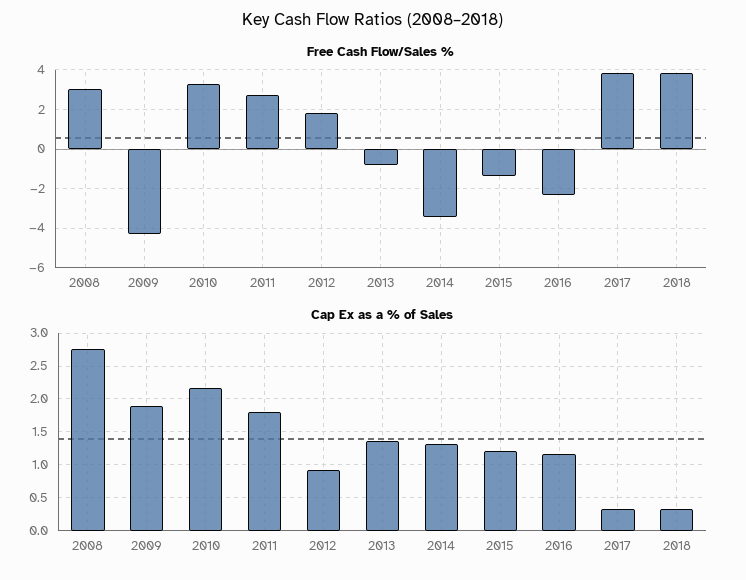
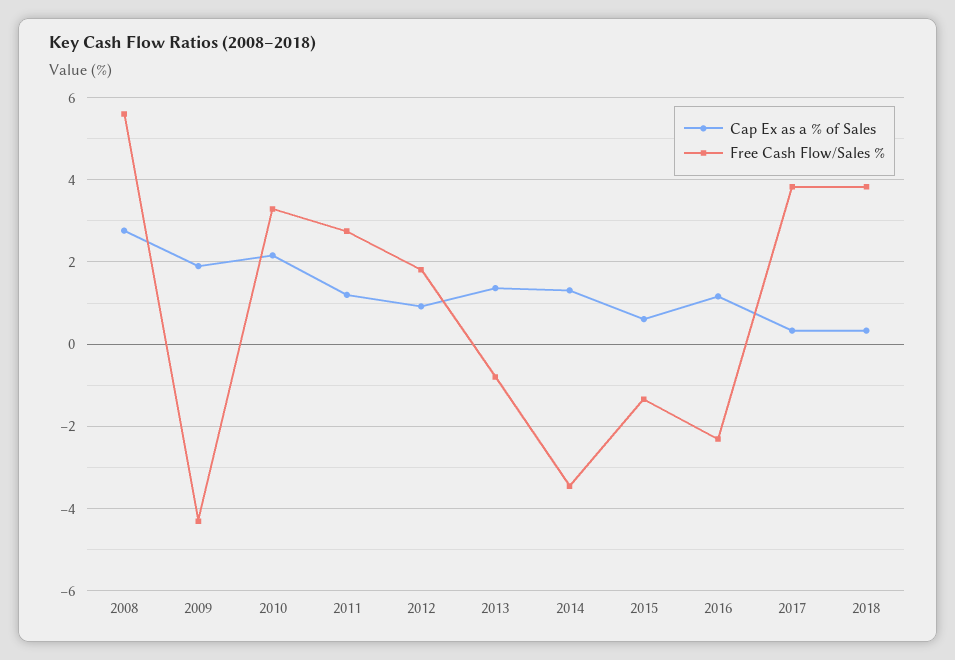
Free Cash Flow/Sales %, 2008: 3 -> 5.6
Cap Ex as a % of Sales, 2011: 1.8 -> 1.2
Cap Ex as a % of Sales, 2015: 1.2 -> 0.6

